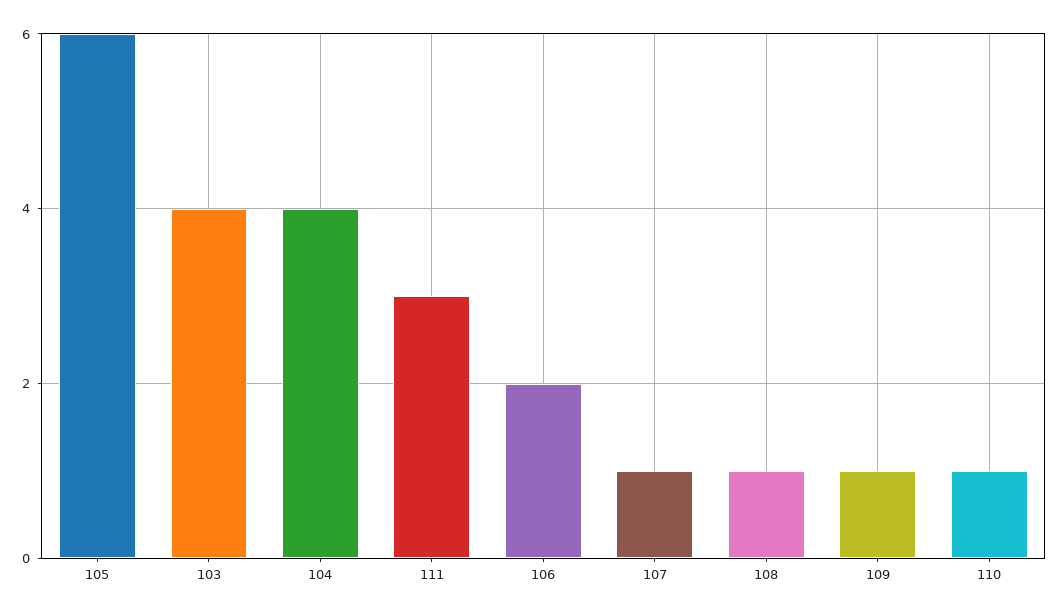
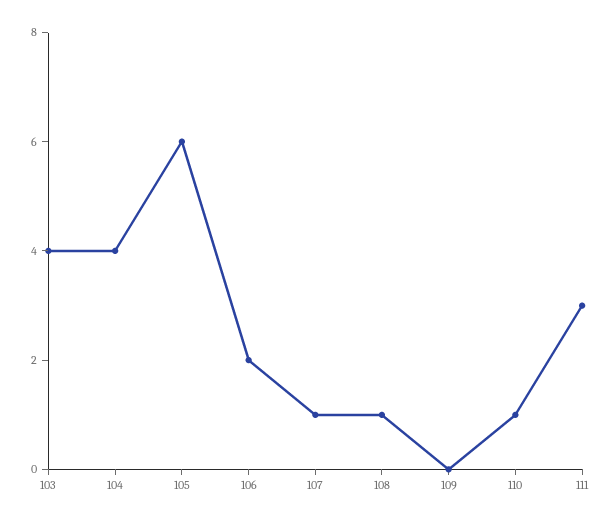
109: 1 -> 0

